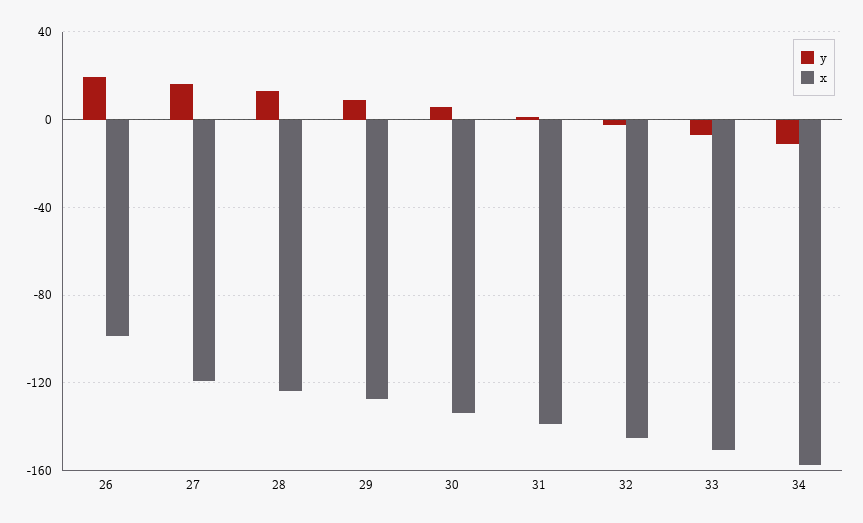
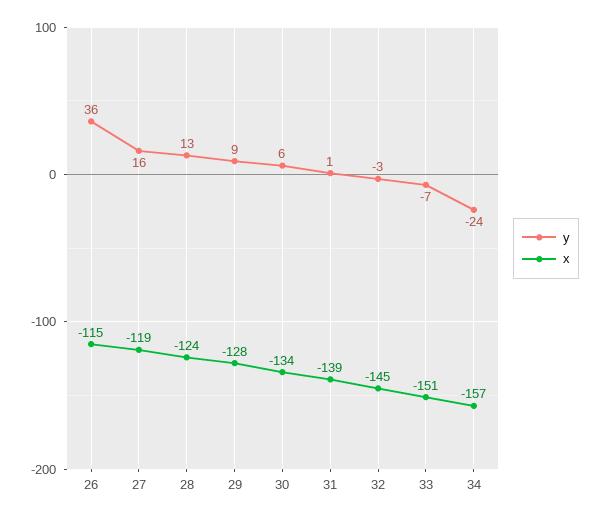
y, 26: 20 -> 36
x, 26: -100 -> -115
y, 34: -10 -> -24

